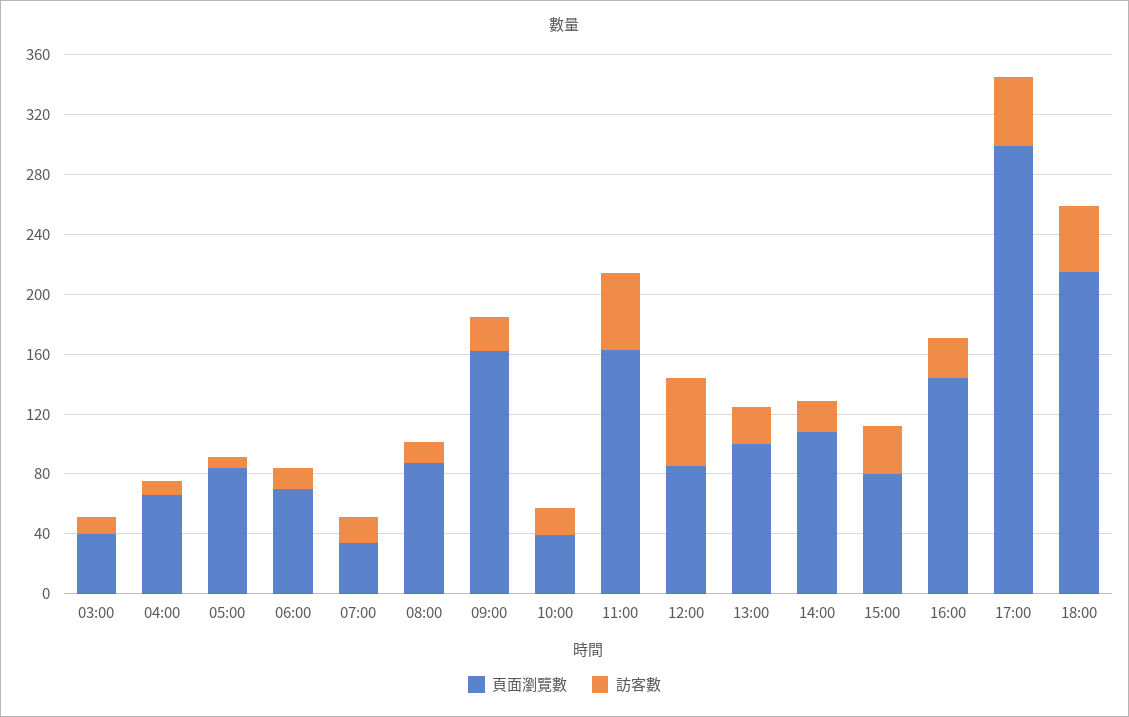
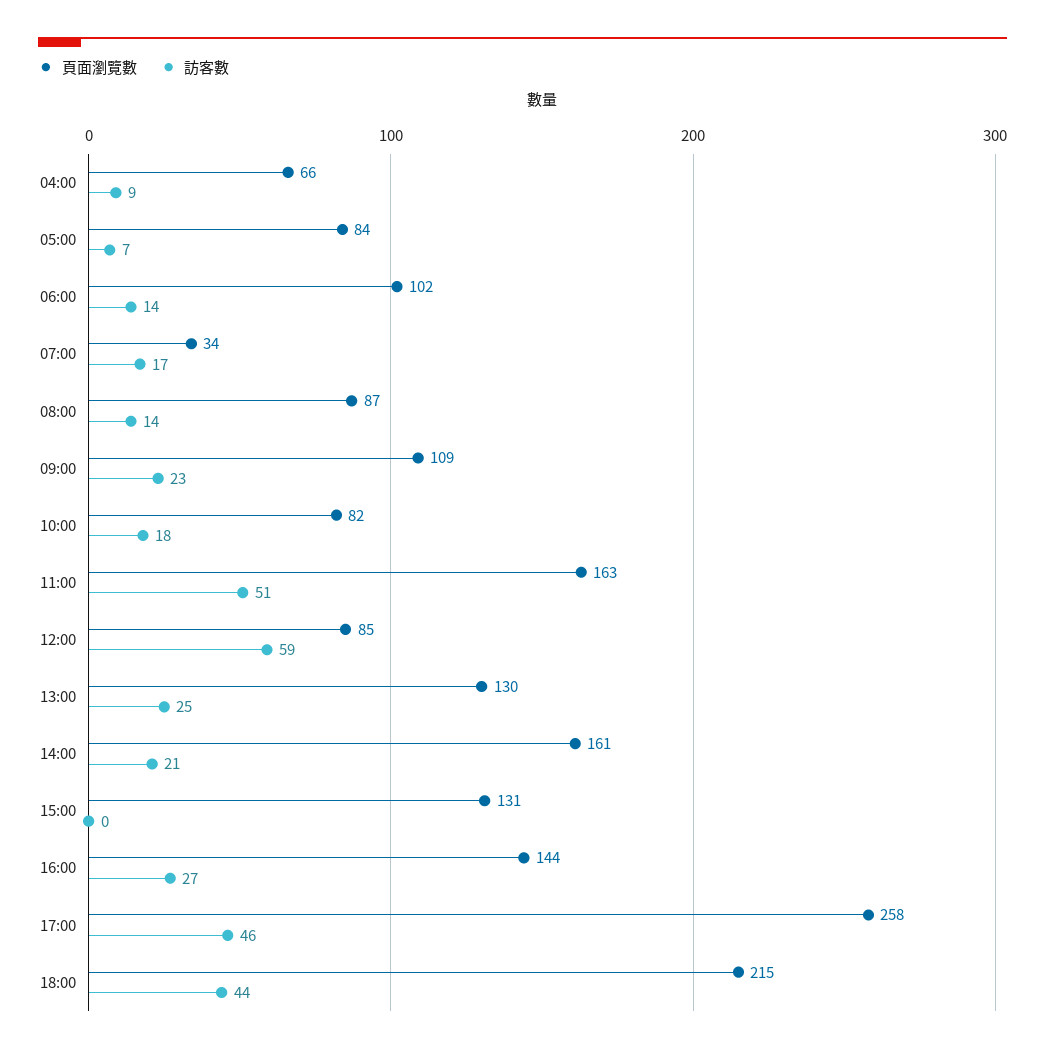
頁面瀏覽數, 03:00: 40 -> none
訪客數, 03:00: 10 -> none
頁面瀏覽數, 06:00: 70 -> 102
頁面瀏覽數, 09:00: 160 -> 109
頁面瀏覽數, 10:00: 40 -> 82
頁面瀏覽數, 13:00: 100 -> 130
頁面瀏覽數, 14:00: 110 -> 161
頁面瀏覽數, 15:00: 80 -> 131
訪客數, 15:00: 30 -> 0
頁面瀏覽數, 17:00: 300 -> 258

